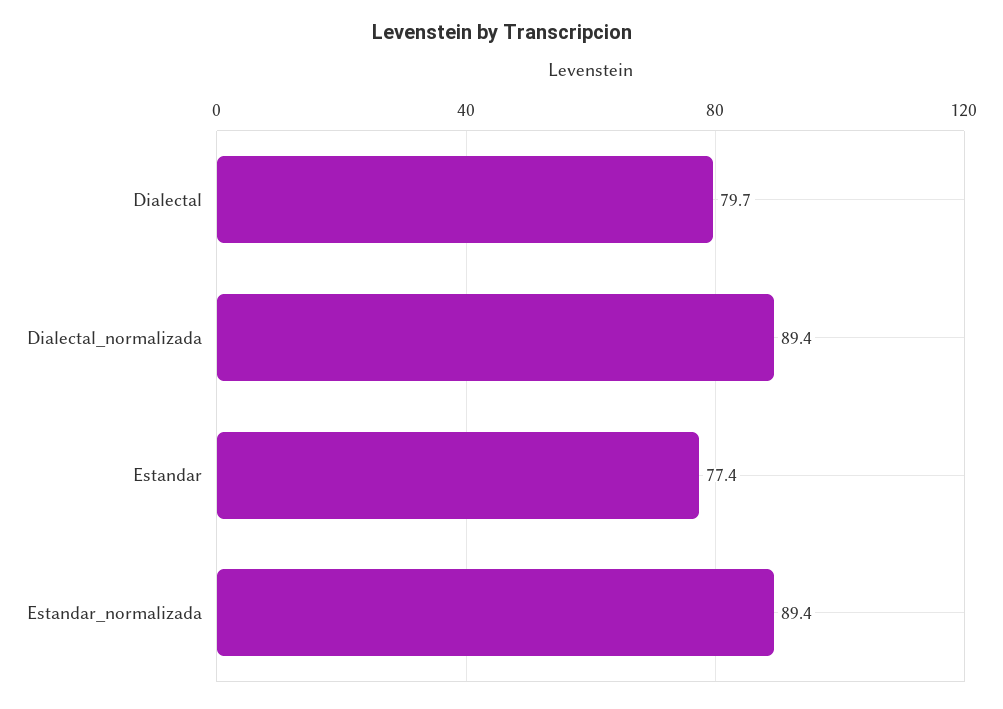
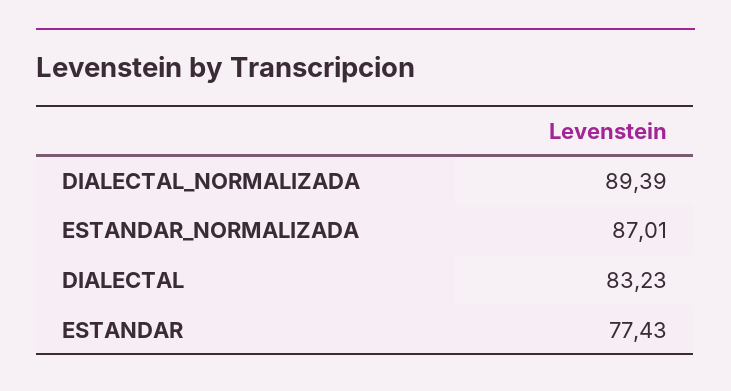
Dialectal: 79.7 -> 83.23
Estandar_normalizada: 89.4 -> 87.01

